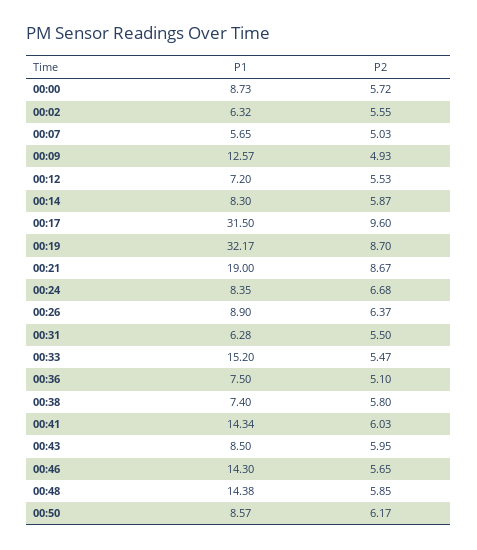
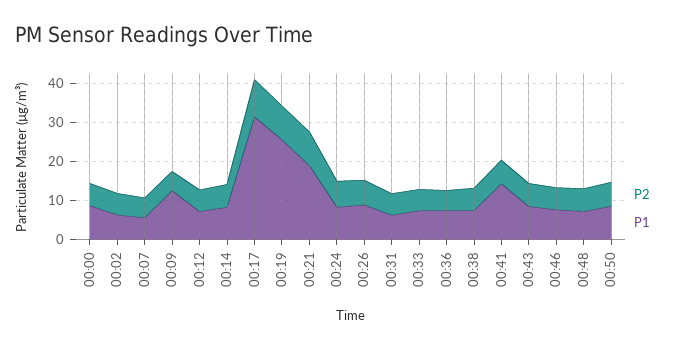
P1, 00:19: 32.17 -> 25
P1, 00:33: 15.2 -> 7.5
P1, 00:46: 14.3 -> 7.5
P1, 00:48: 14.38 -> 7.5

